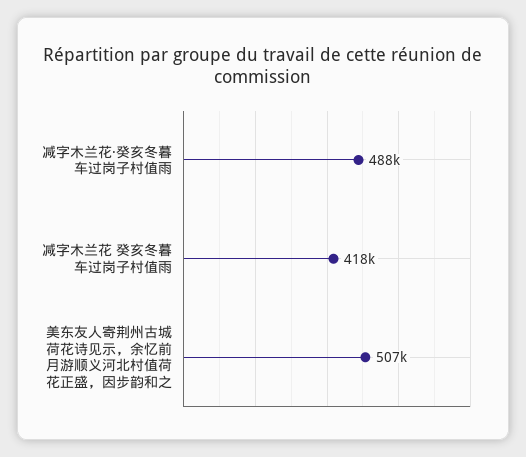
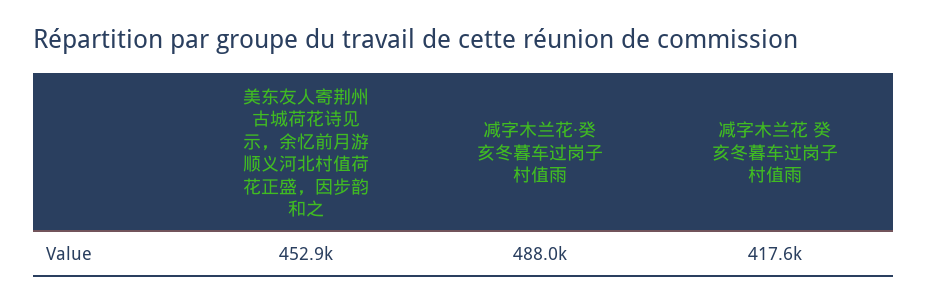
美东友人寄荆州古城荷花诗见示，余忆前月游顺义河北村值荷花正盛，因步韵和之: 507000 -> 452900

